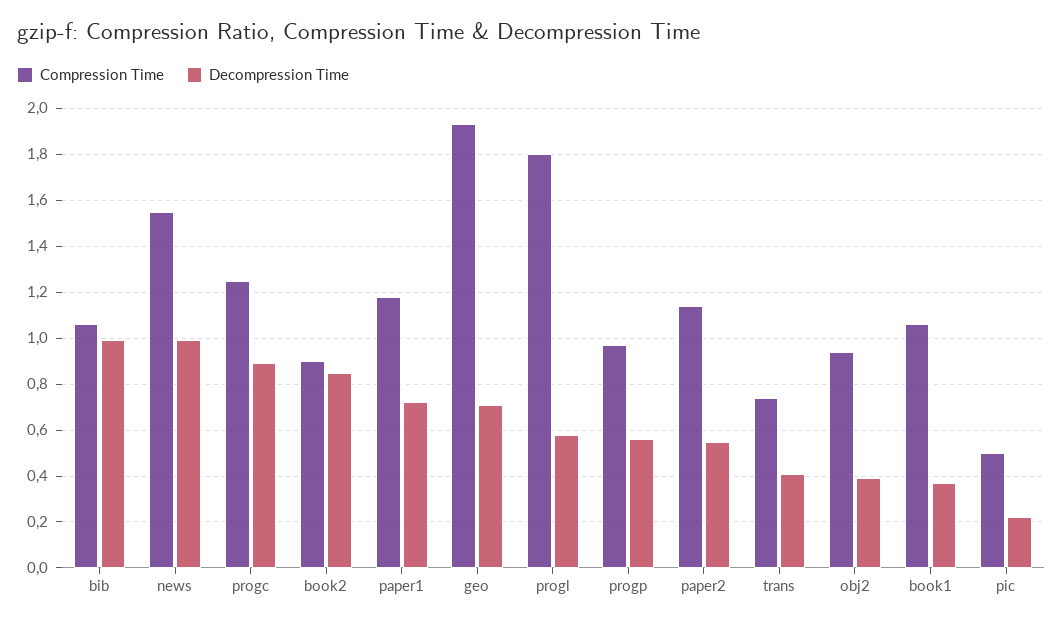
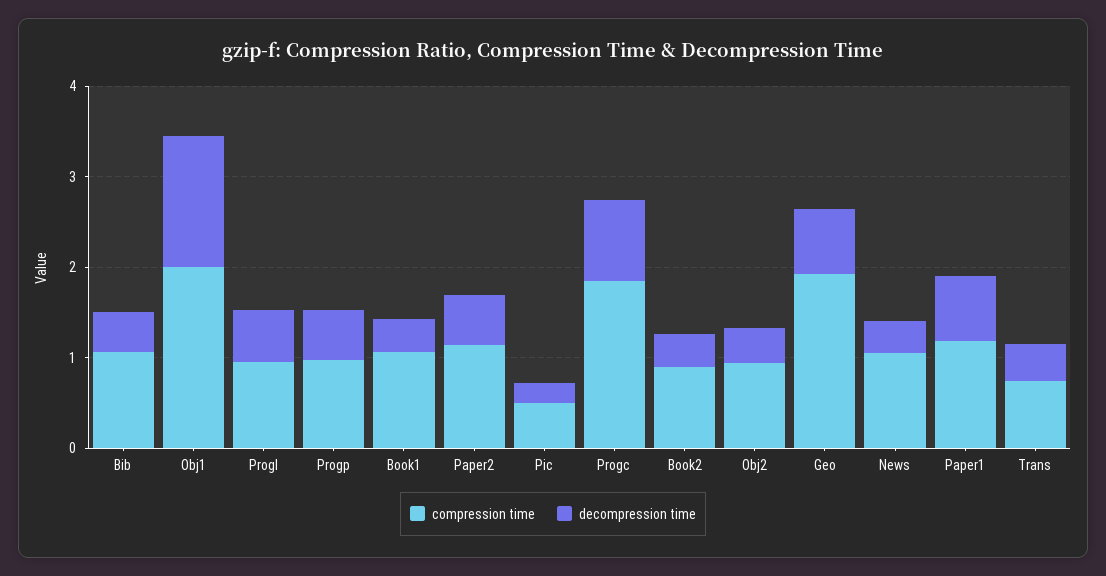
Decompression Time, bib: 1 -> 0.4
Compression Time, news: 1.55 -> 1
Decompression Time, news: 1 -> 0.4
Compression Time, progc: 1.25 -> 1.8
Decompression Time, book2: 0.85 -> 0.4
Compression Time, progl: 1.8 -> 1
Compression Time, Obj1: none -> 2
Decompression Time, Obj1: none -> 1.4

